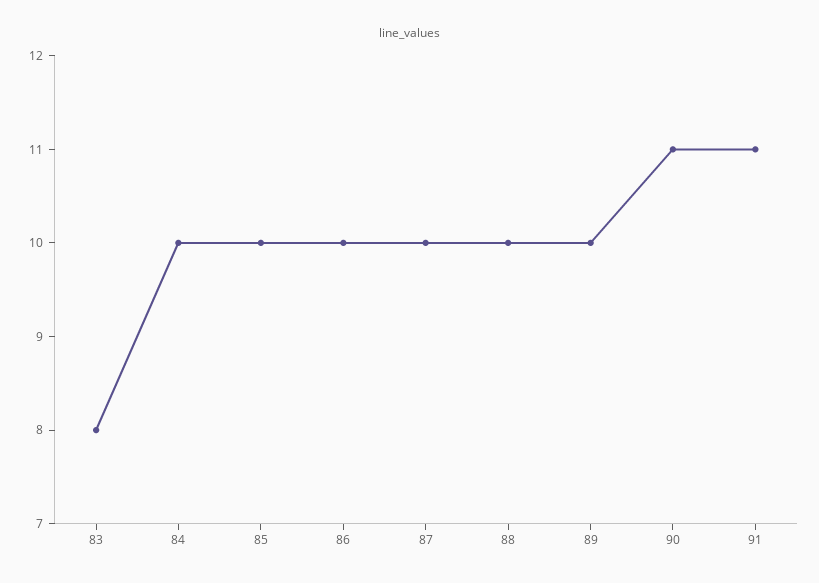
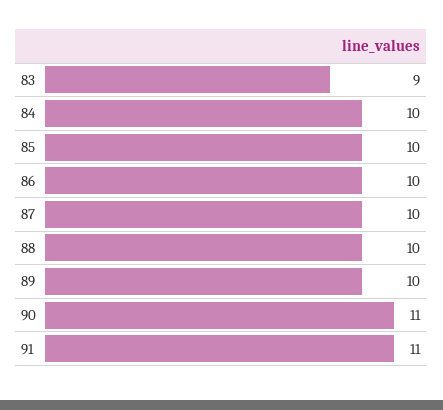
83: 8 -> 9

